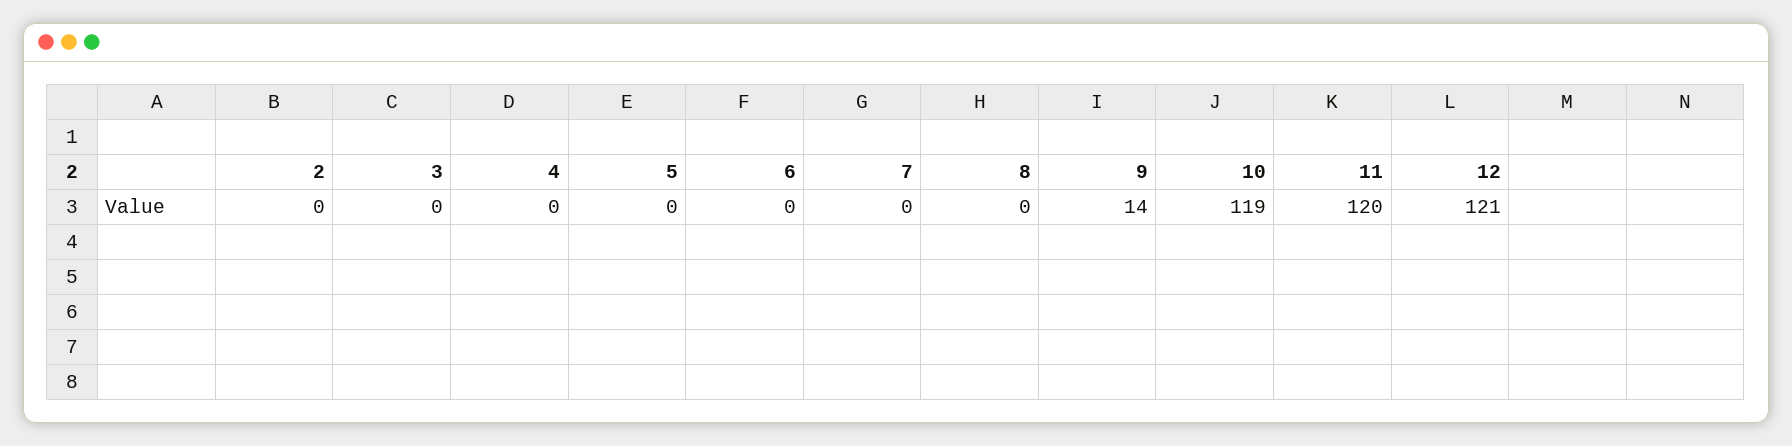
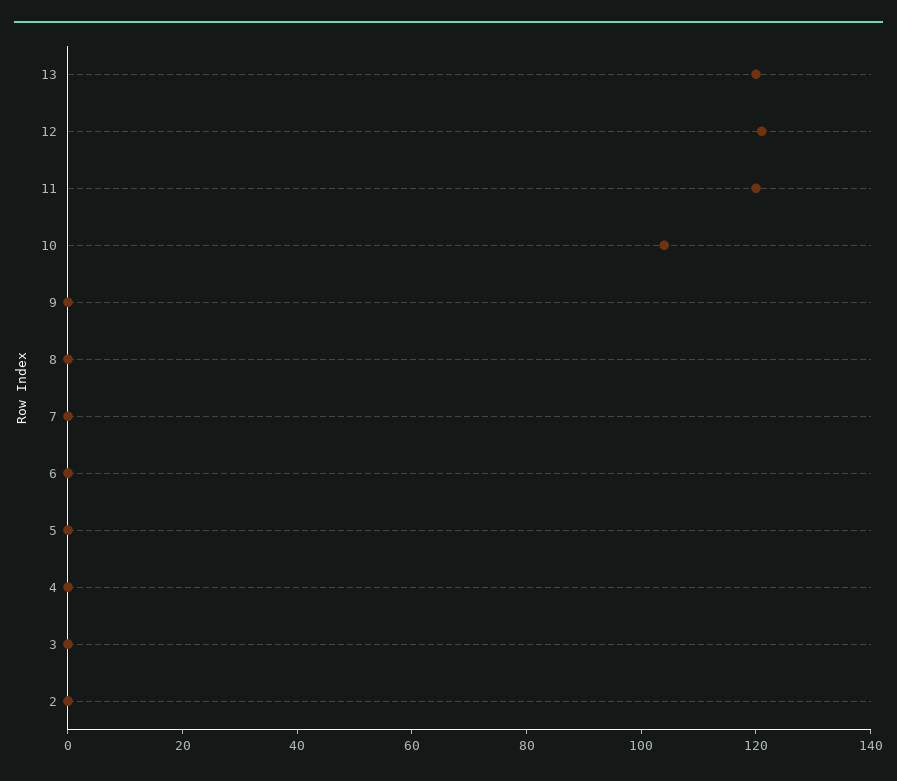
9: 14 -> 0
10: 119 -> 105
13: none -> 120

